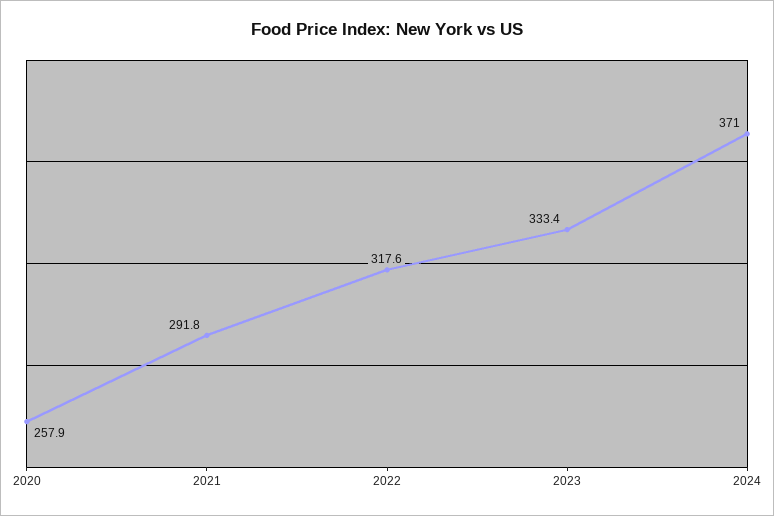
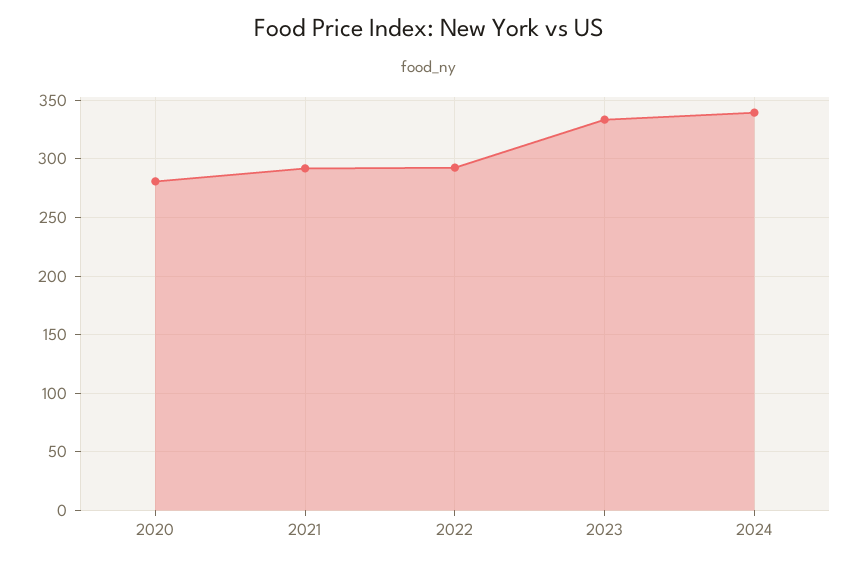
2020: 257.9 -> 280
2022: 317.6 -> 290
2024: 371 -> 340

